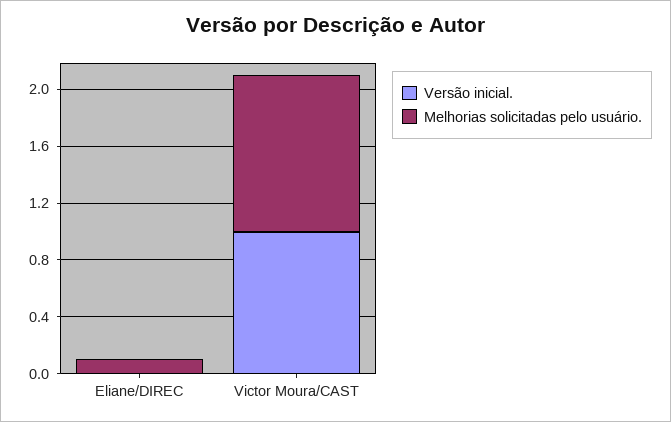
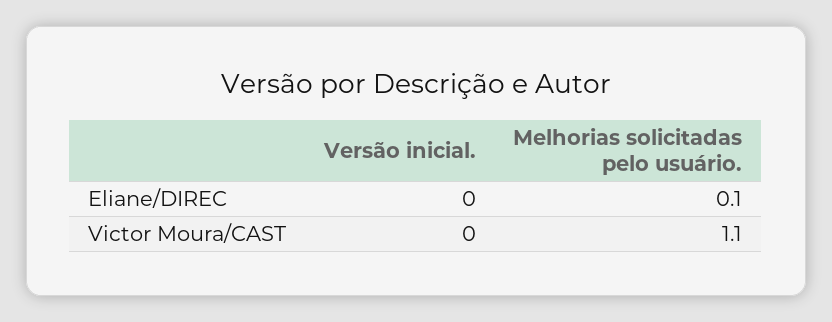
Versão inicial., Victor Moura/CAST: 1 -> 0

